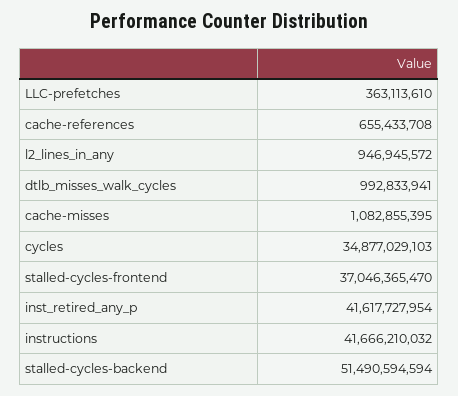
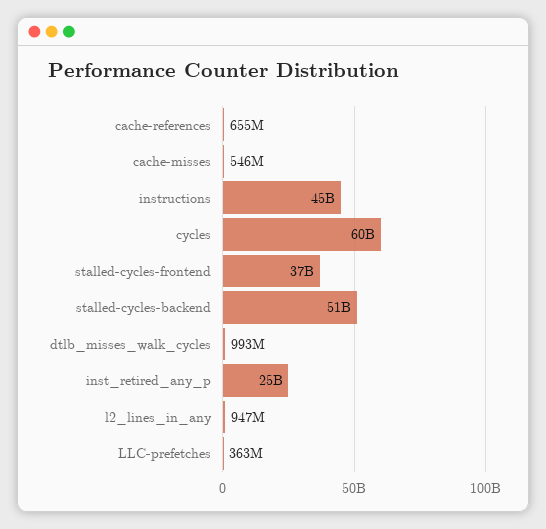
cache-misses: 1082855395 -> 546000000
cycles: 34877029103 -> 60000000000
inst_retired_any_p: 41617727954 -> 25000000000
instructions: 41666210032 -> 45000000000

